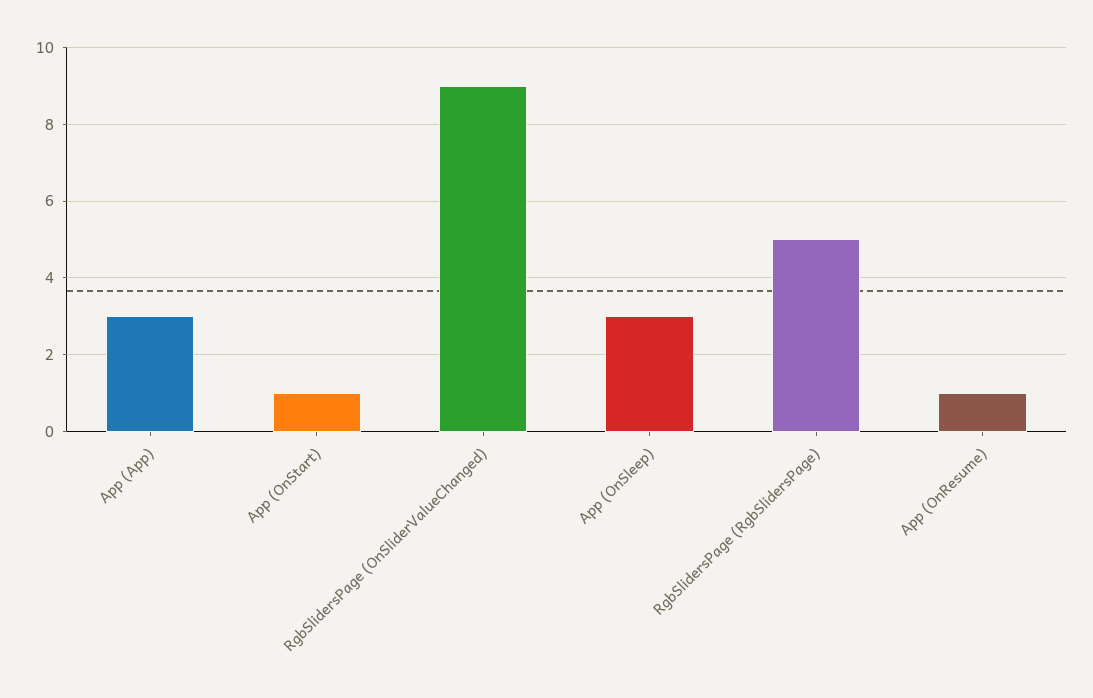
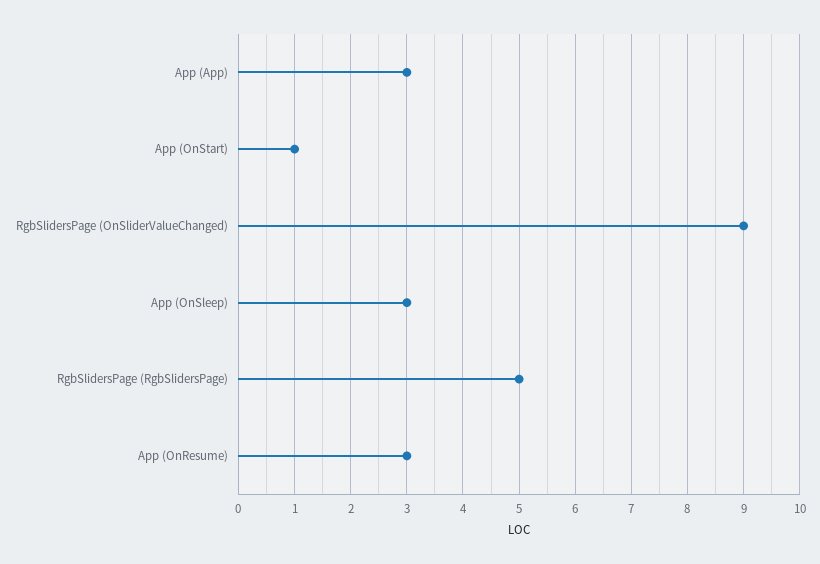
App (OnResume): 1 -> 3

